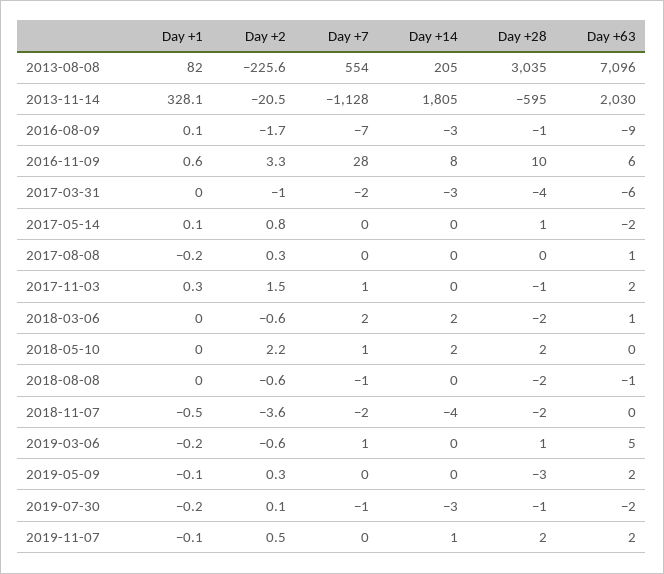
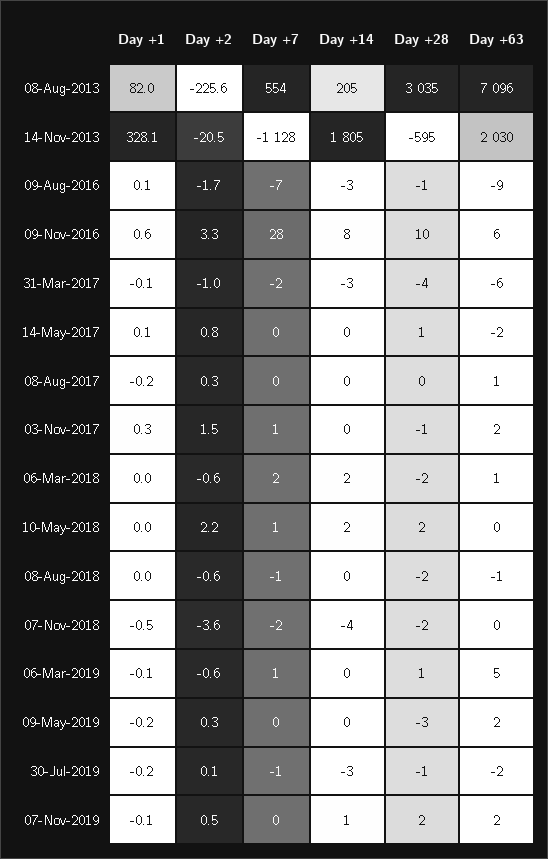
Day +1, 2017-03-31: 0 -> -0.1
Day +1, 2019-03-06: -0.2 -> -0.1
Day +1, 2019-05-09: -0.1 -> -0.2

